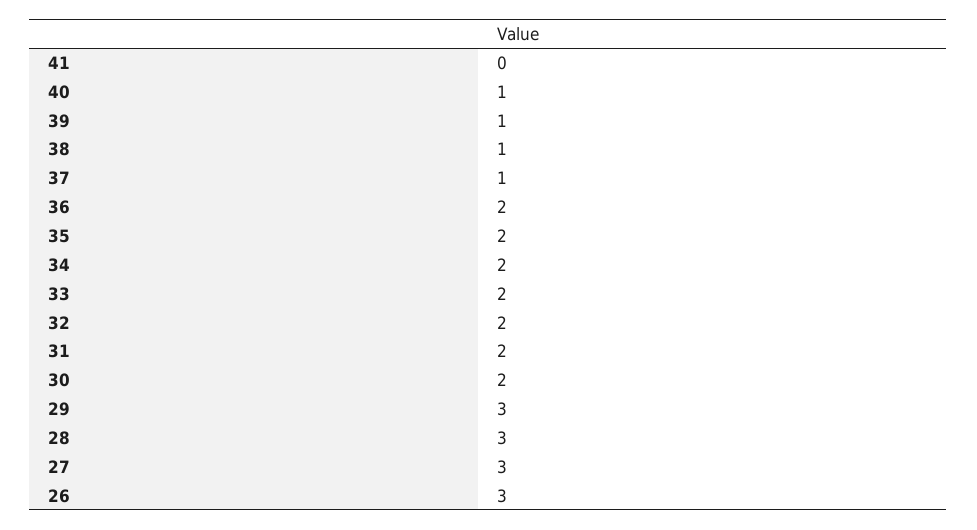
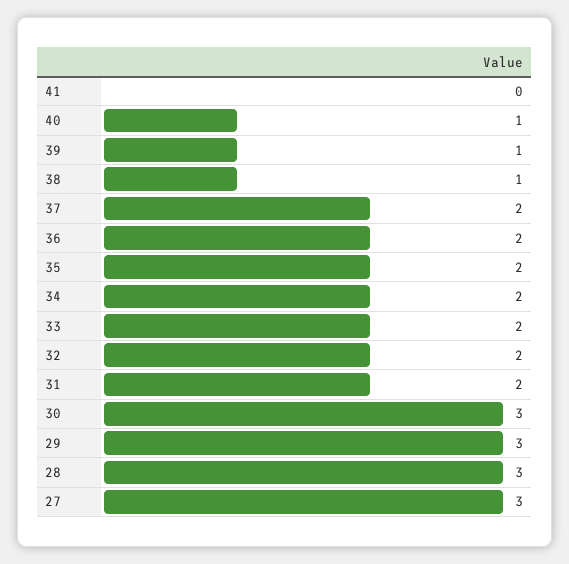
37: 1 -> 2
30: 2 -> 3
26: 3 -> none

